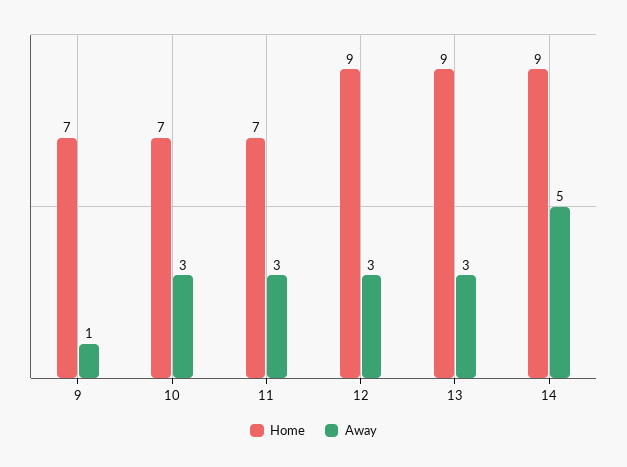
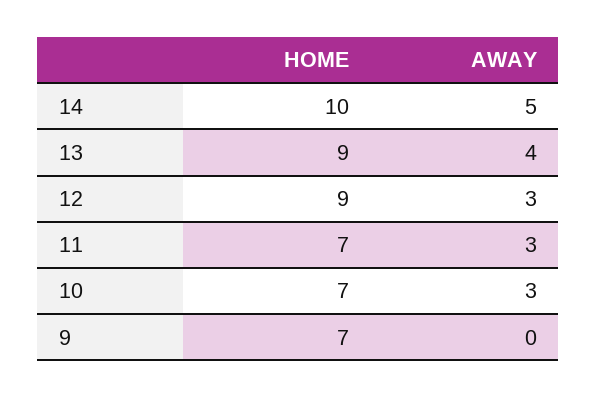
Away, 9: 1 -> 0
Away, 13: 3 -> 4
Home, 14: 9 -> 10

